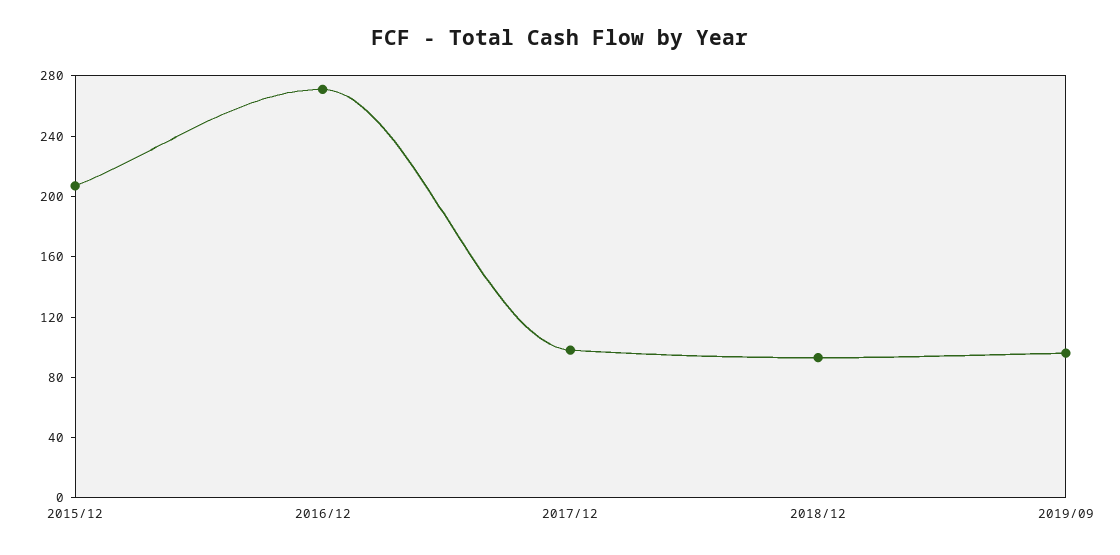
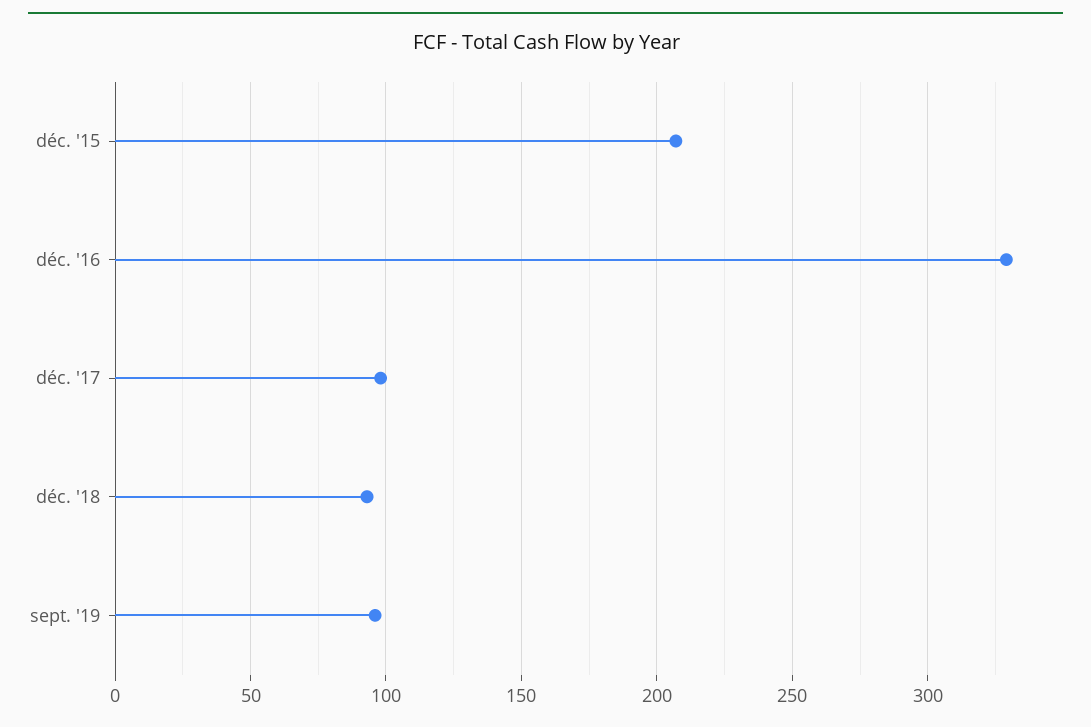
2016/12: 270 -> 330

